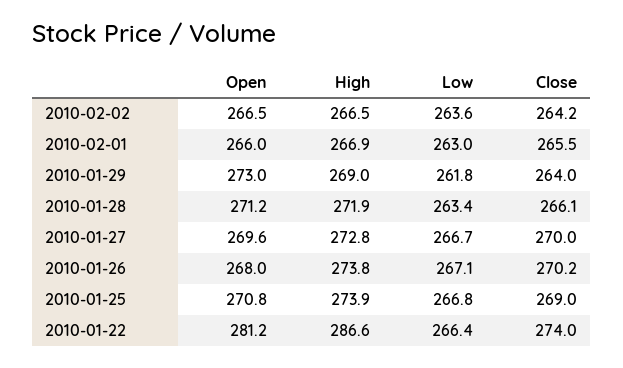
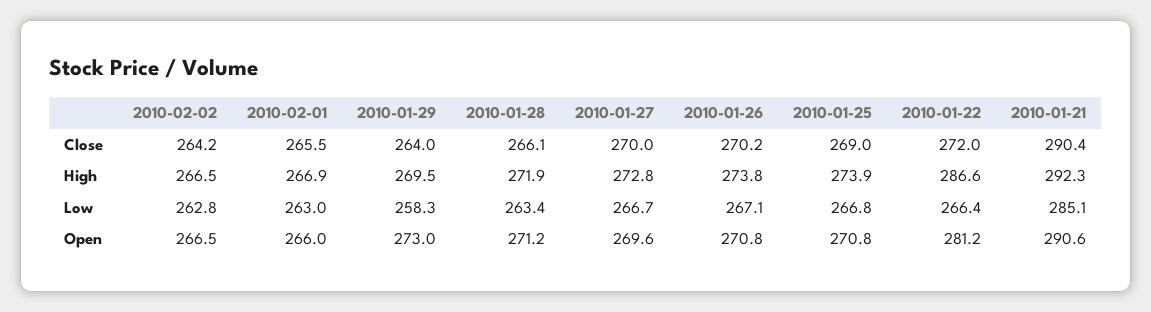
Low, 2010-02-02: 263.6 -> 262.8
High, 2010-01-29: 269 -> 269.5
Low, 2010-01-29: 261.8 -> 258.3
Open, 2010-01-26: 268 -> 270.8
Close, 2010-01-22: 274 -> 272
Close, 2010-01-21: none -> 290.4
High, 2010-01-21: none -> 292.3
Low, 2010-01-21: none -> 285.1
Open, 2010-01-21: none -> 290.6

